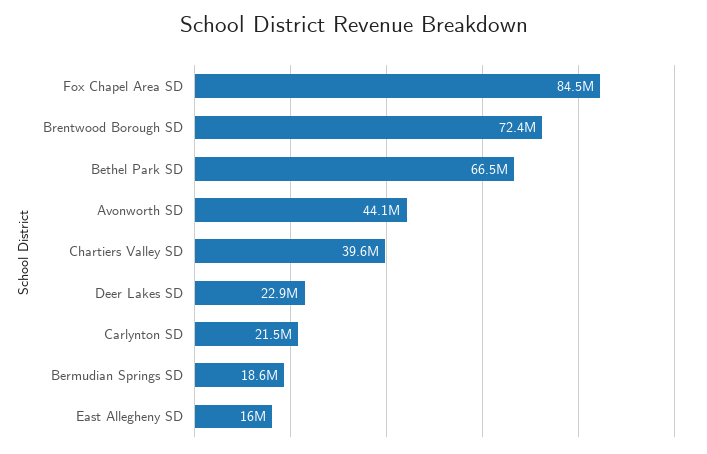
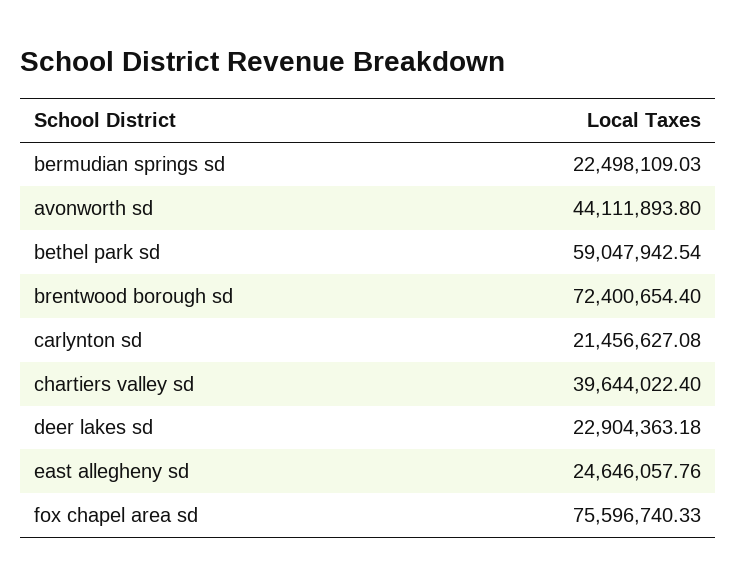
Fox Chapel Area SD: 84500000 -> 75596740.33
Bethel Park SD: 66500000 -> 59047942.54
Bermudian Springs SD: 18600000 -> 22498109.03
East Allegheny SD: 16000000 -> 24646057.76

